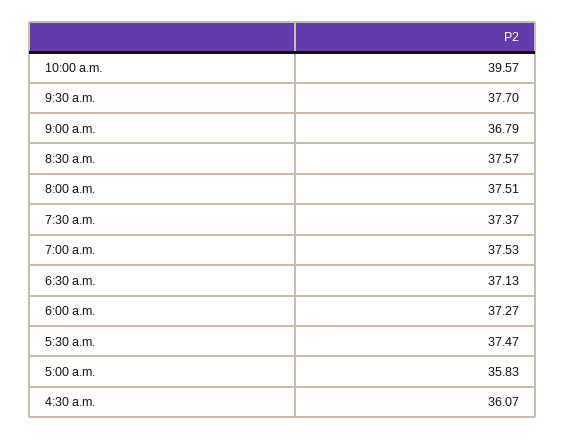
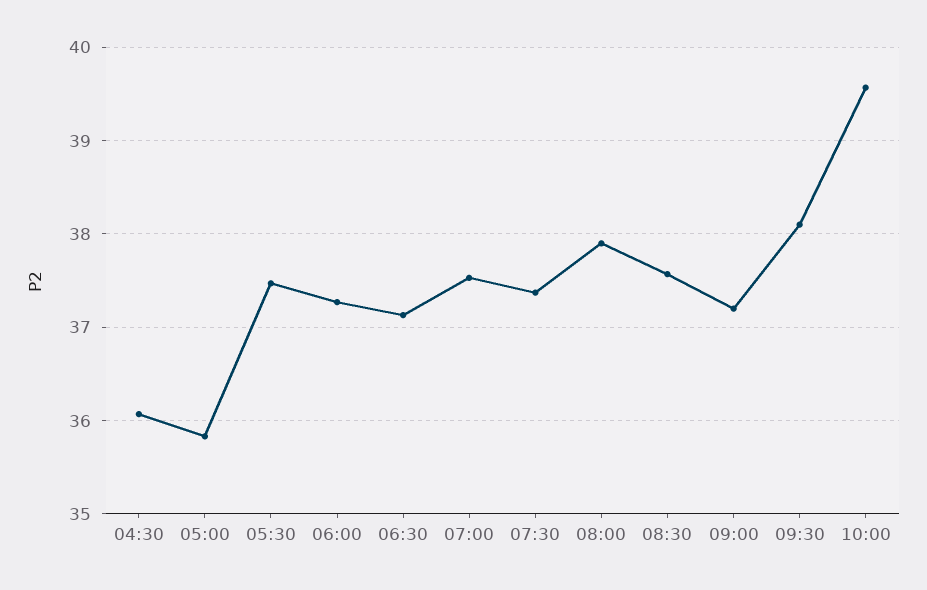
9:30 a.m.: 37.7 -> 38.1
9:00 a.m.: 36.79 -> 37.2
8:00 a.m.: 37.51 -> 37.9

